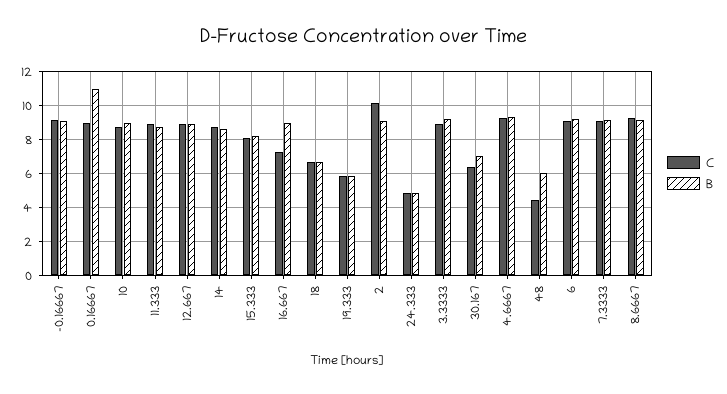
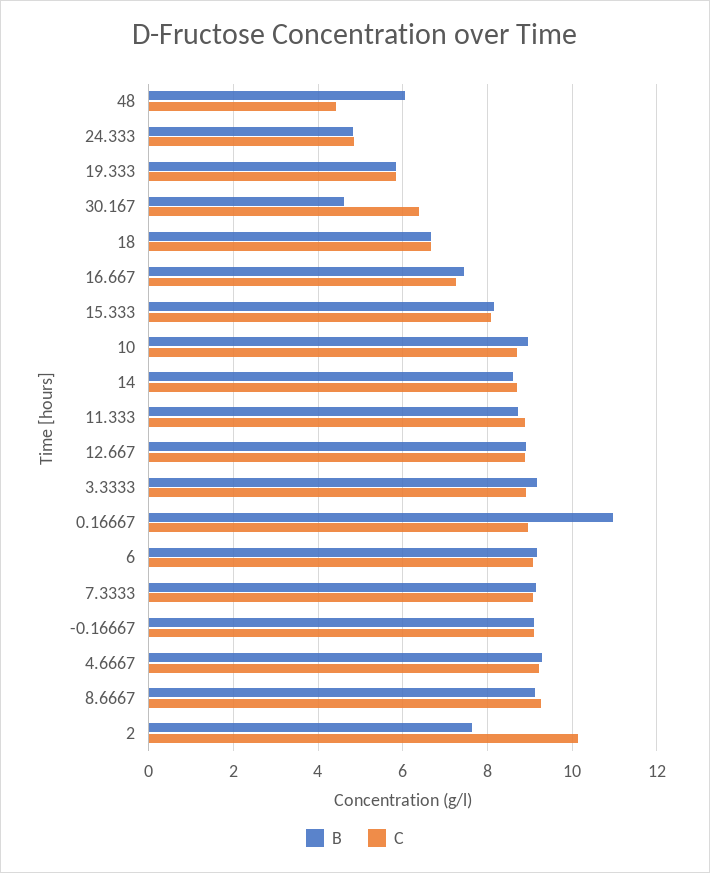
B, 16.667: 9 -> 7.4
B, 2: 9 -> 7.6
B, 30.167: 7 -> 4.6

